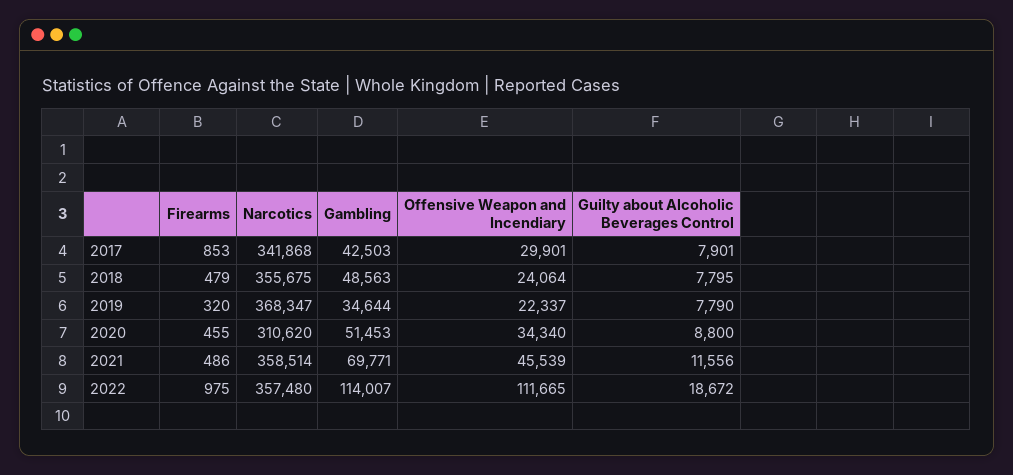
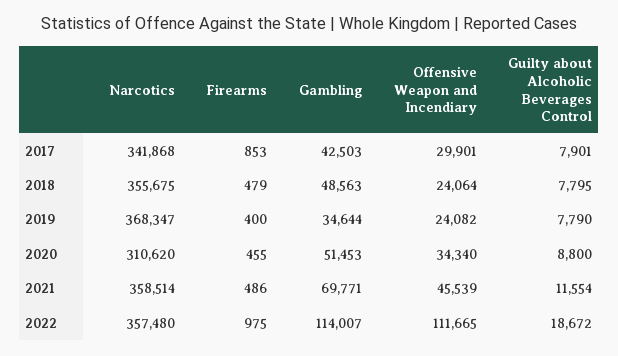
Firearms, 2019: 320 -> 400
Offensive Weapon and Incendiary, 2019: 22337 -> 24082
Guilty about Alcoholic Beverages Control, 2021: 11556 -> 11554

